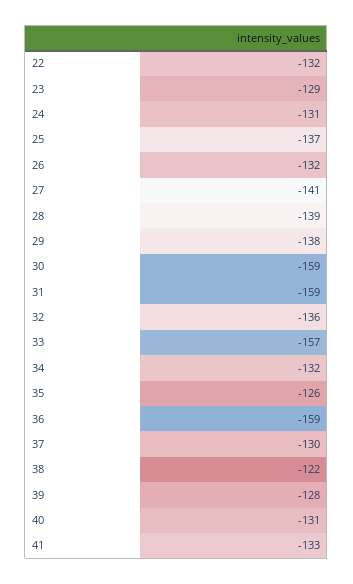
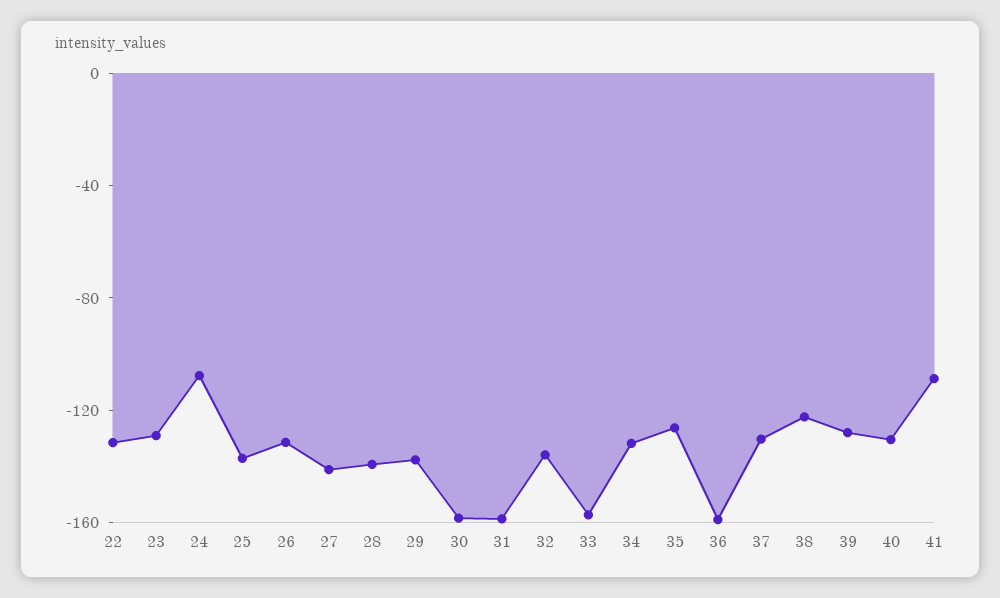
24: -131 -> -110
41: -133 -> -110

